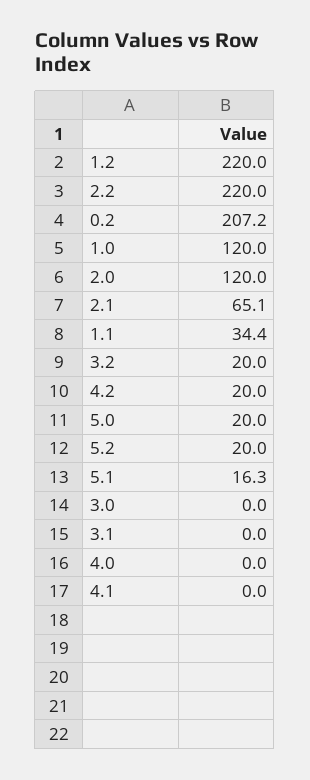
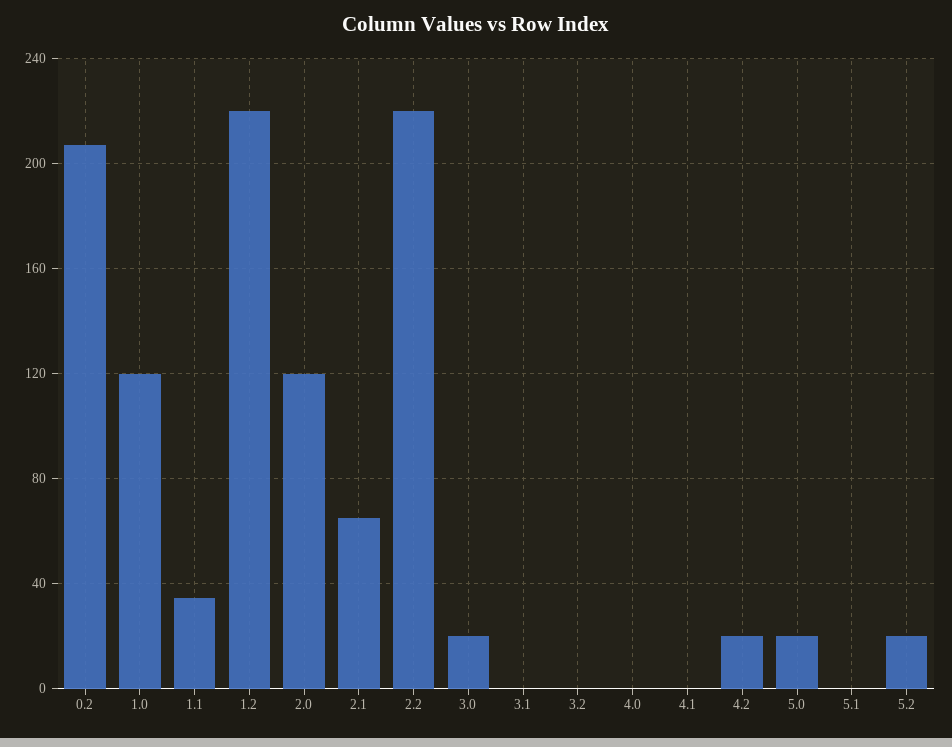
3.2: 20 -> 0
5.1: 16.3 -> 0
3.0: 0 -> 20

